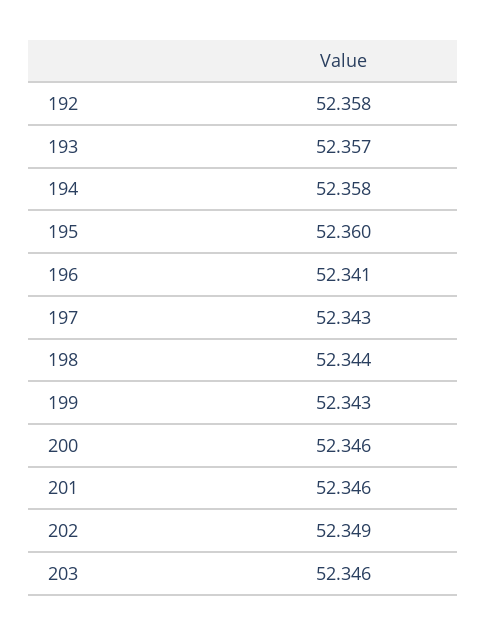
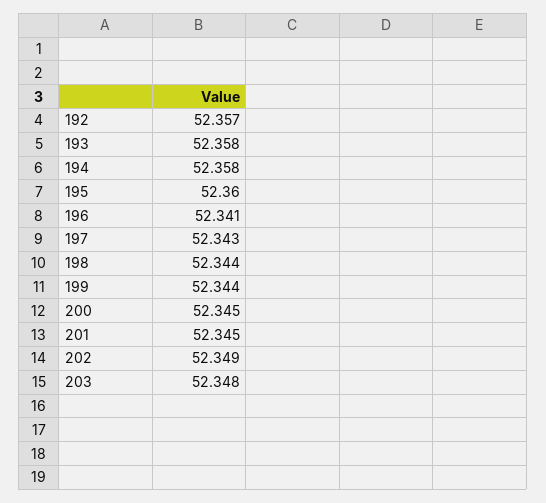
192: 52.358 -> 52.357
193: 52.357 -> 52.358
199: 52.343 -> 52.344
200: 52.346 -> 52.345
201: 52.346 -> 52.345
203: 52.346 -> 52.348

